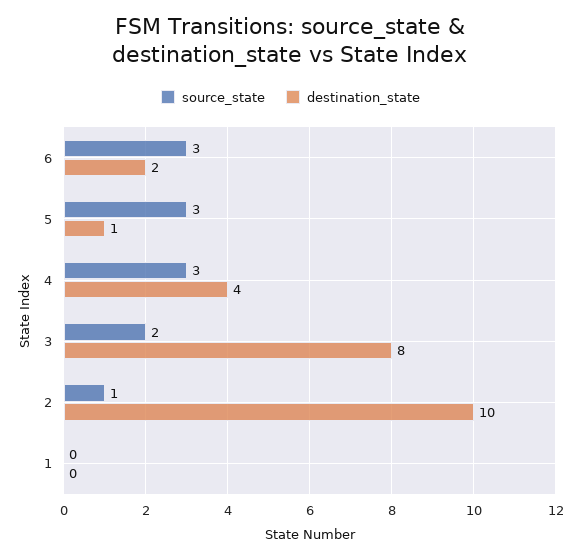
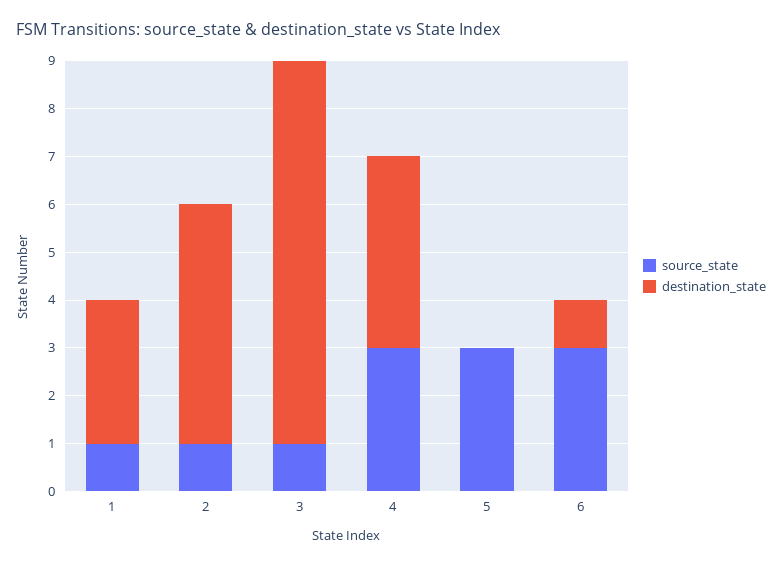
destination_state, 6: 2 -> 1
destination_state, 5: 1 -> 0
source_state, 3: 2 -> 1
destination_state, 2: 10 -> 5
source_state, 1: 0 -> 1
destination_state, 1: 0 -> 3

